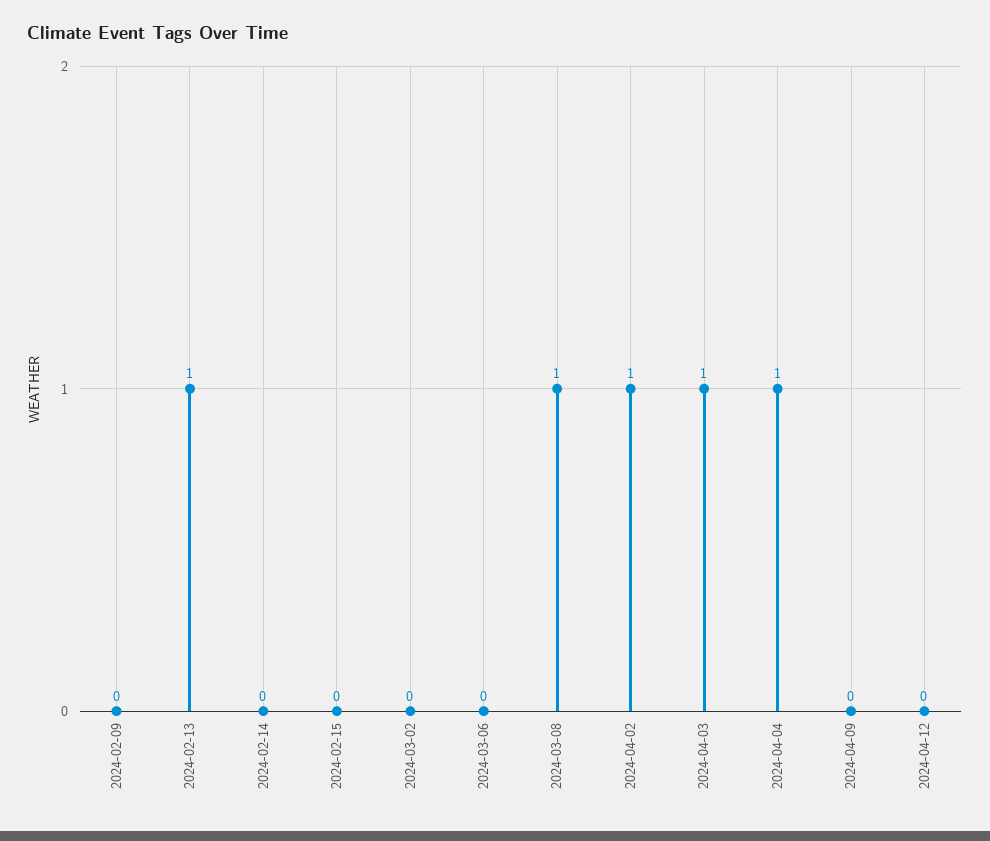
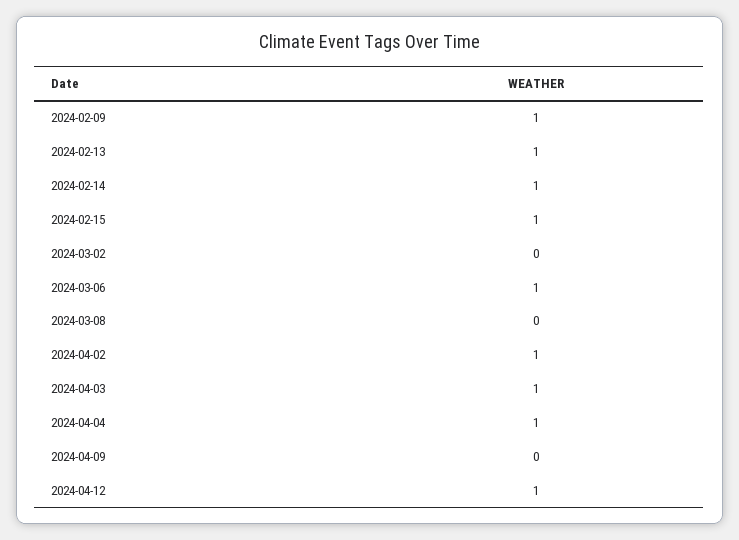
2024-02-09: 0 -> 1
2024-02-14: 0 -> 1
2024-02-15: 0 -> 1
2024-03-06: 0 -> 1
2024-03-08: 1 -> 0
2024-04-12: 0 -> 1

